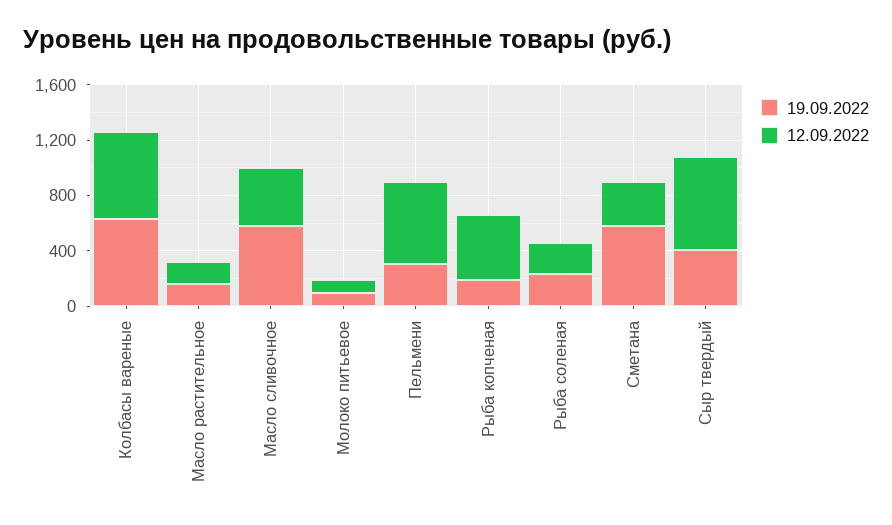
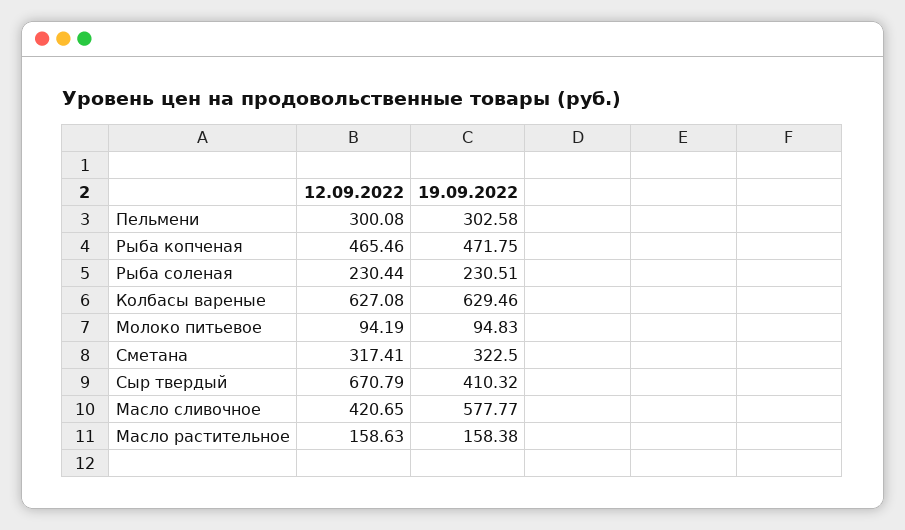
12.09.2022, Пельмени: 600 -> 300.08
19.09.2022, Рыба копченая: 200 -> 471.75
19.09.2022, Сметана: 600 -> 322.5

